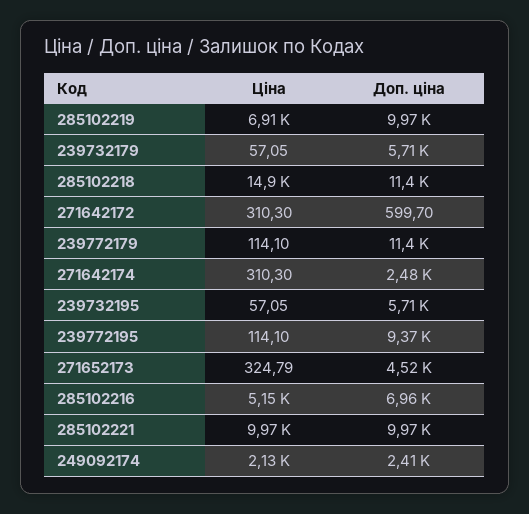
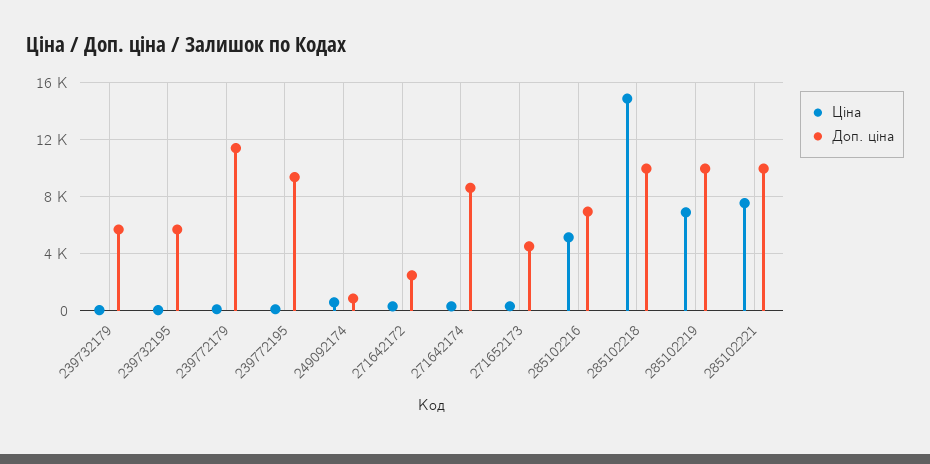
Доп. ціна, 285102218: 11400 -> 10000
Доп. ціна, 271642172: 599.7 -> 2500
Доп. ціна, 271642174: 2480 -> 8500
Ціна, 285102221: 9970 -> 7500
Ціна, 249092174: 2130 -> 500
Доп. ціна, 249092174: 2410 -> 1000

